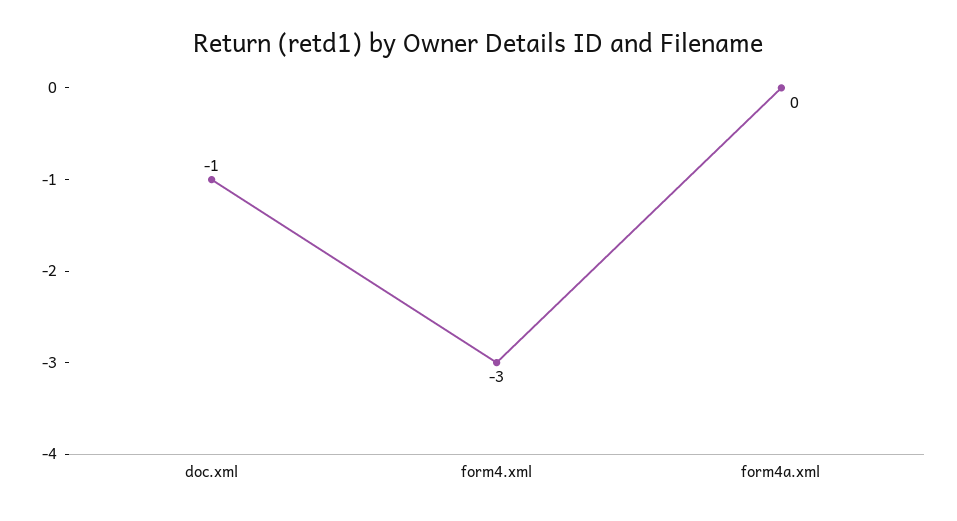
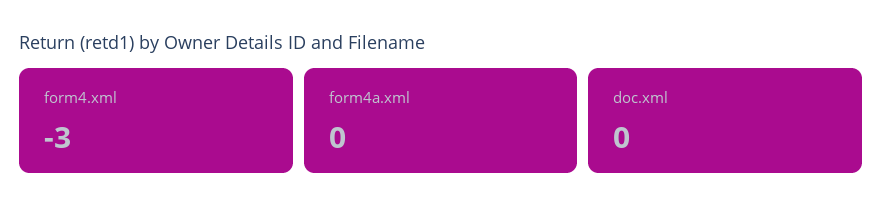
doc.xml: -1 -> 0

